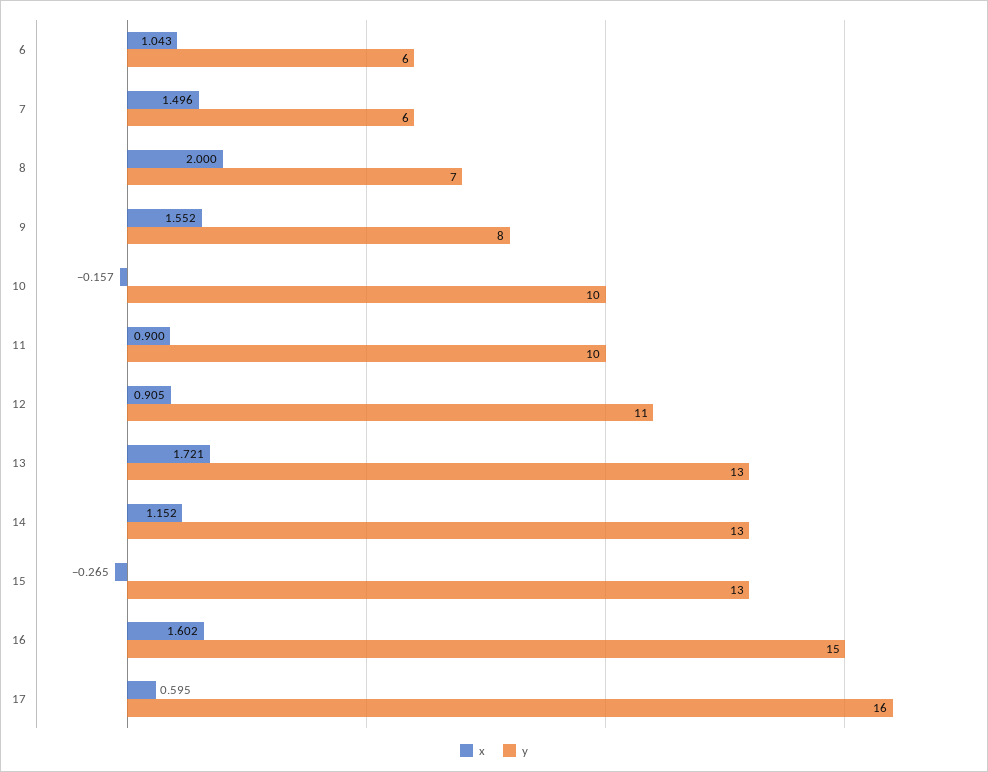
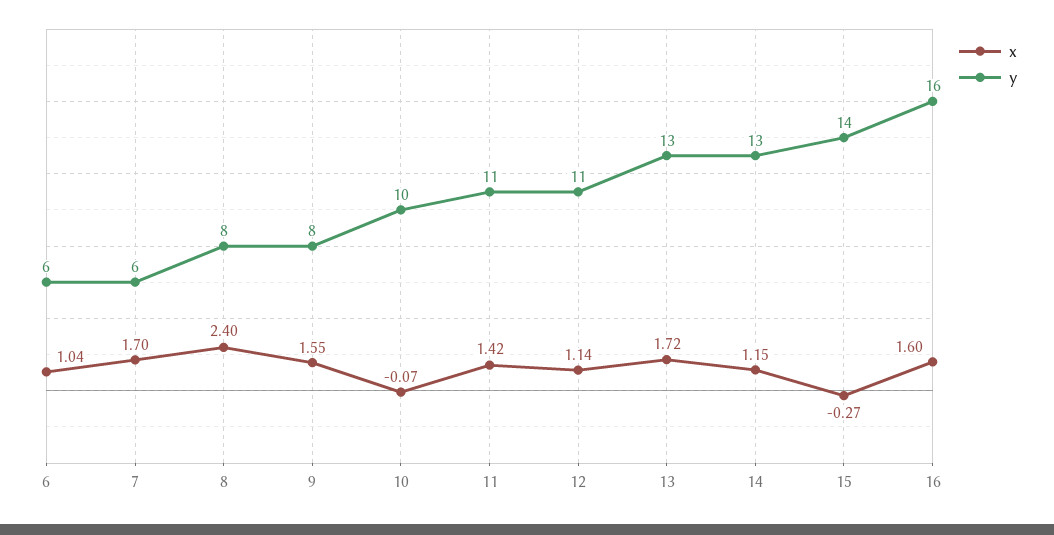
x, 7: 1.496 -> 1.7
x, 8: 2 -> 2.4
y, 8: 7 -> 8
x, 10: -0.157 -> -0.07
x, 11: 0.9 -> 1.42
y, 11: 10 -> 11
x, 12: 0.905 -> 1.14
y, 15: 13 -> 14
y, 16: 15 -> 16
x, 17: 0.595 -> none
y, 17: 16 -> none

